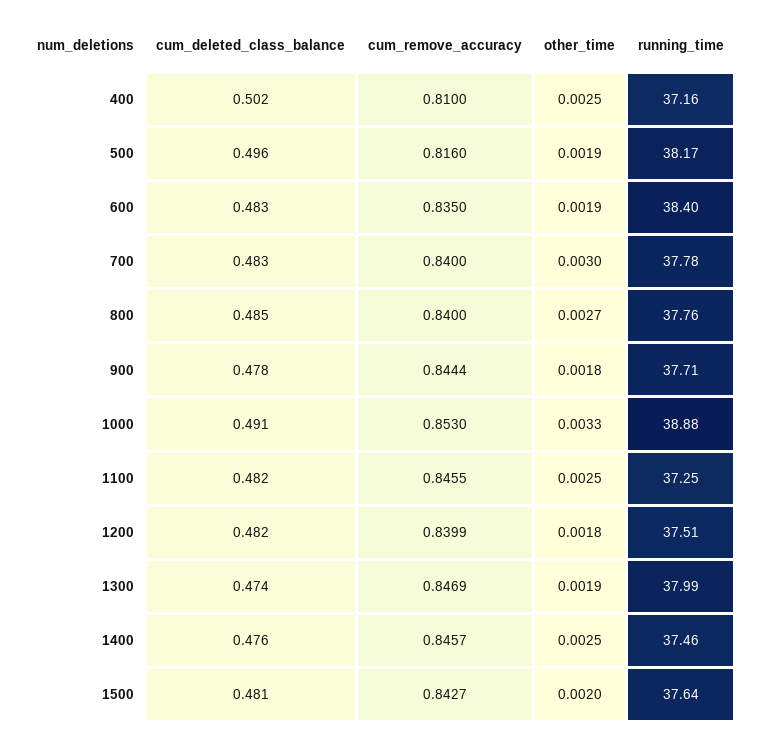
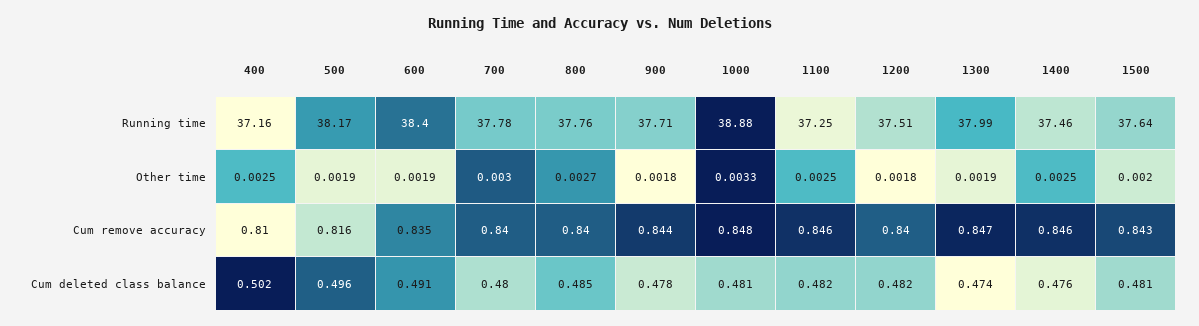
cum_deleted_class_balance, 600: 0.483 -> 0.491
cum_deleted_class_balance, 700: 0.483 -> 0.48
cum_deleted_class_balance, 1000: 0.491 -> 0.481
cum_remove_accuracy, 1000: 0.853 -> 0.848

